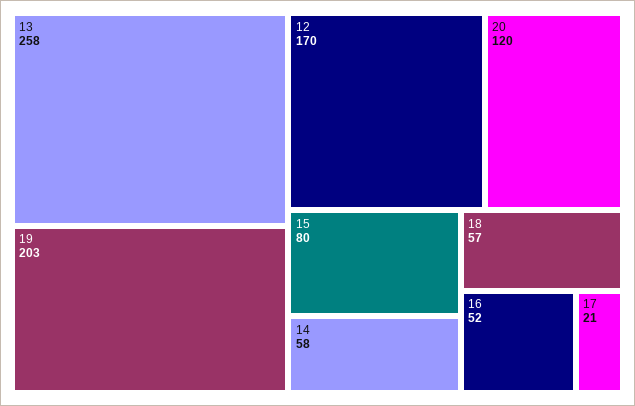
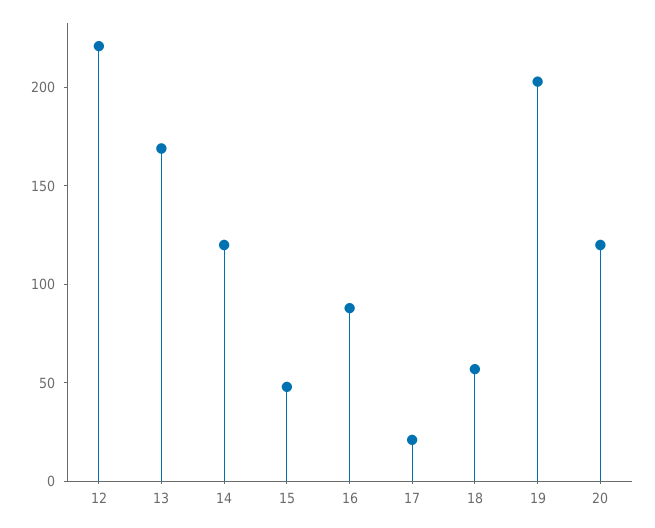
13: 258 -> 170
12: 170 -> 220
15: 80 -> 50
14: 58 -> 120
16: 52 -> 90

